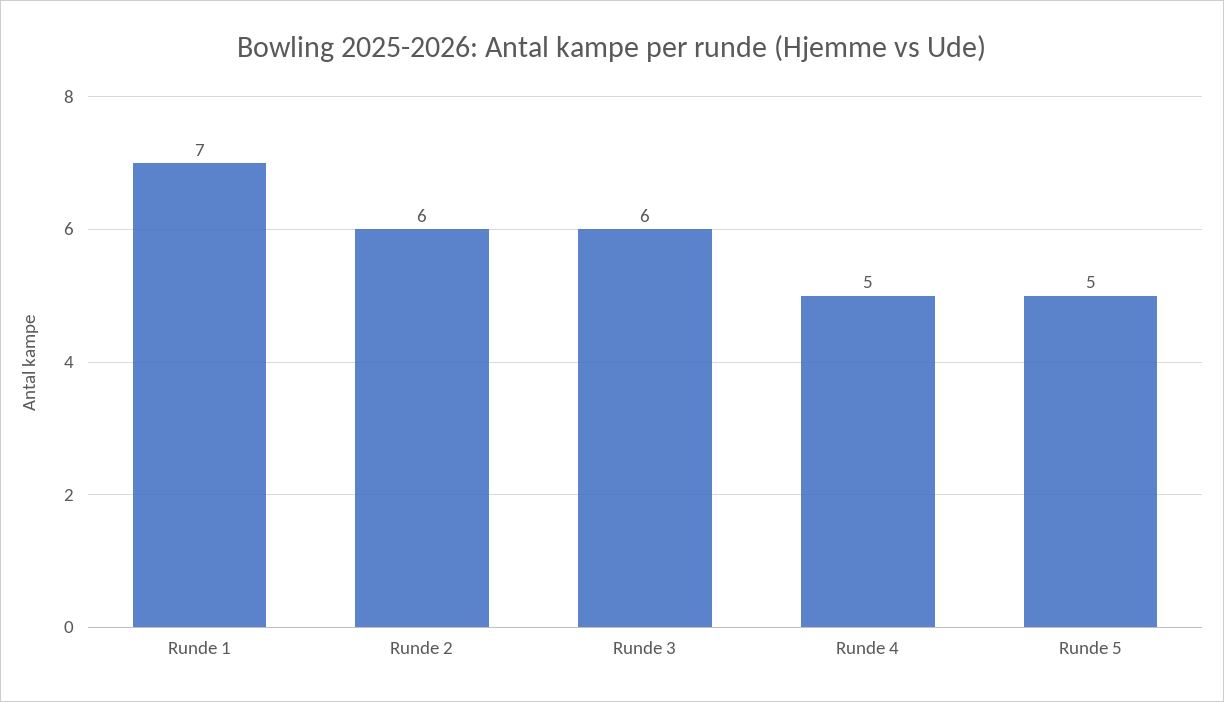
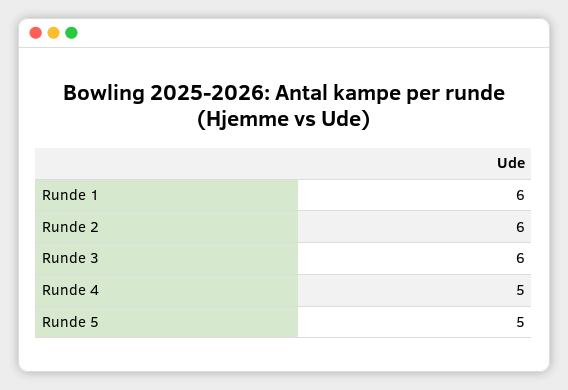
Runde 1: 7 -> 6

